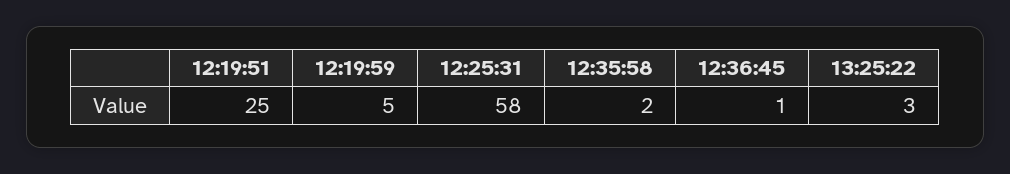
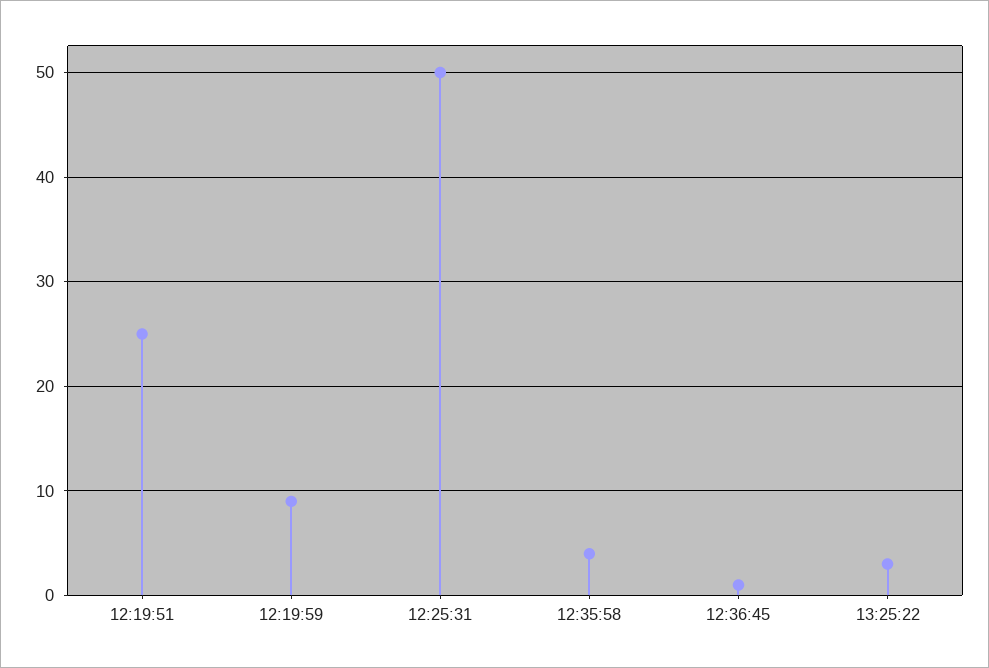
12:19:59: 5 -> 9
12:25:31: 58 -> 50
12:35:58: 2 -> 4

